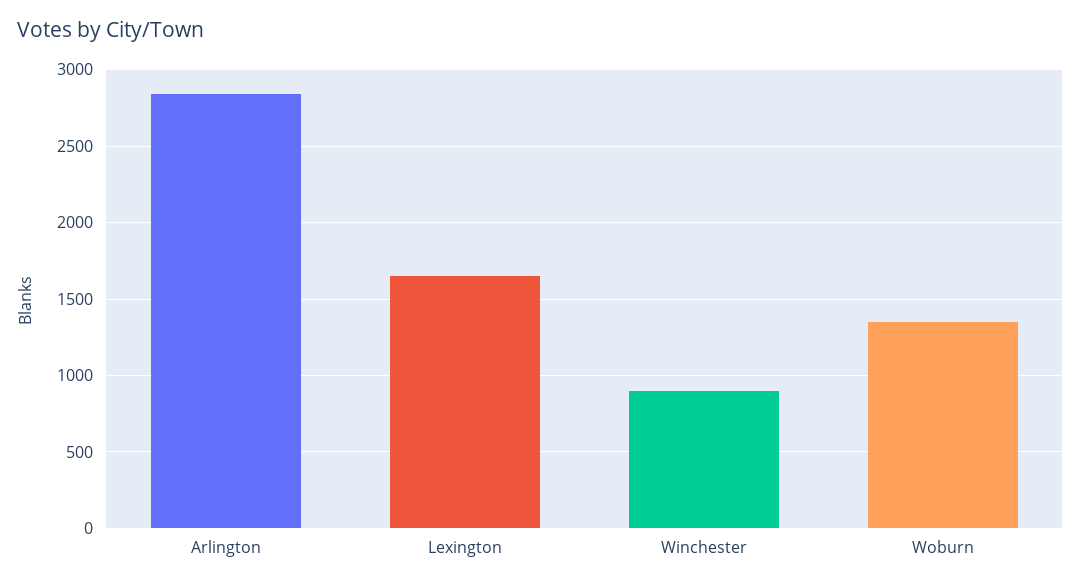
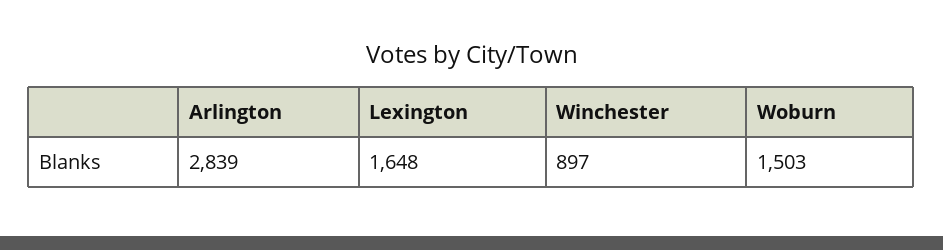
Woburn: 1350 -> 1503

